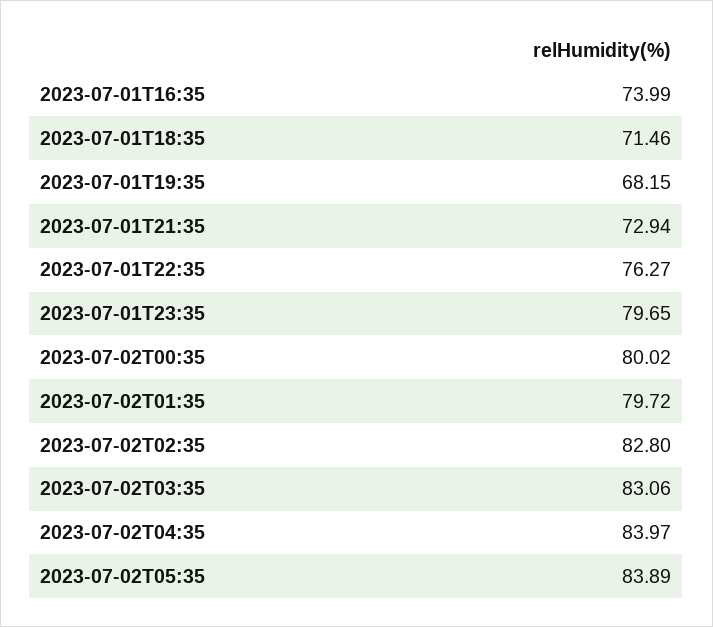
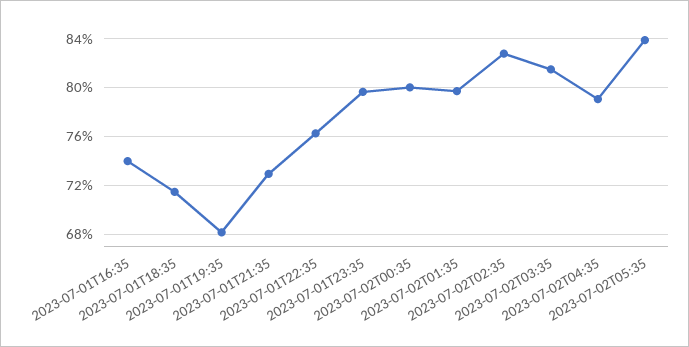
2023-07-02T03:35: 83.06 -> 81.5
2023-07-02T04:35: 83.97 -> 79

